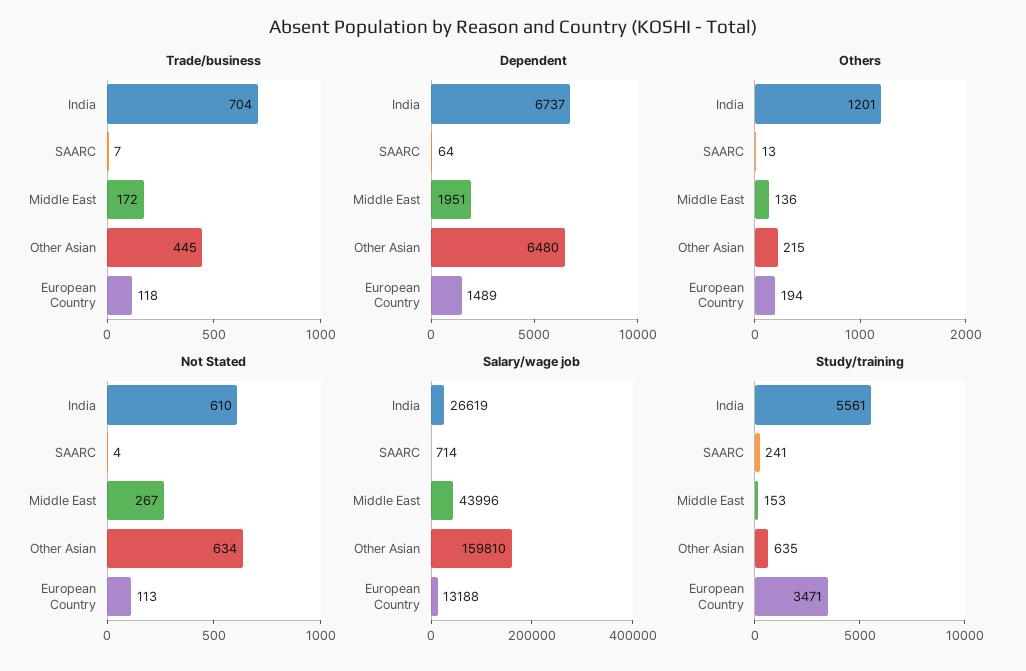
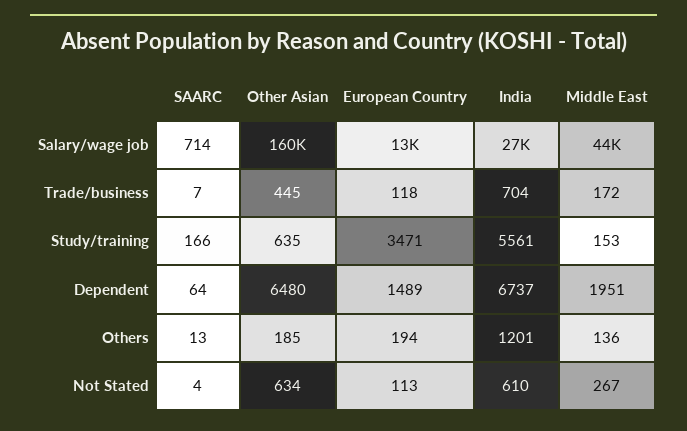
Others, Other Asian: 215 -> 185
Study/training, SAARC: 241 -> 166

